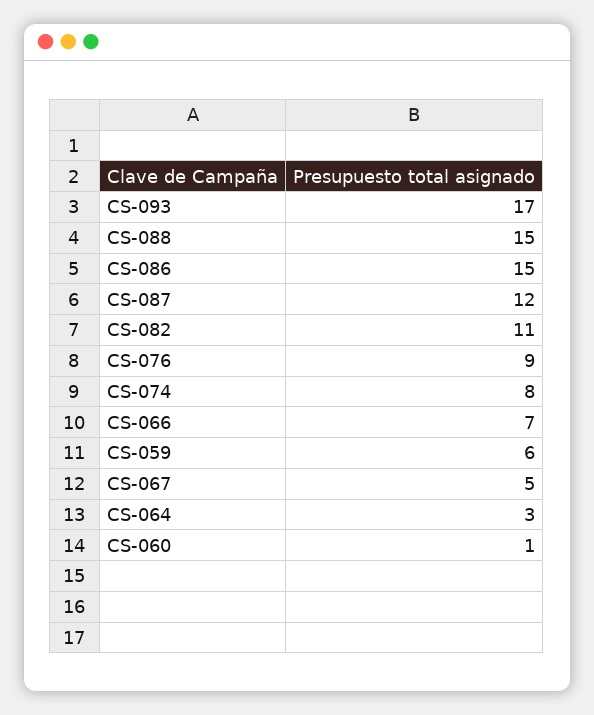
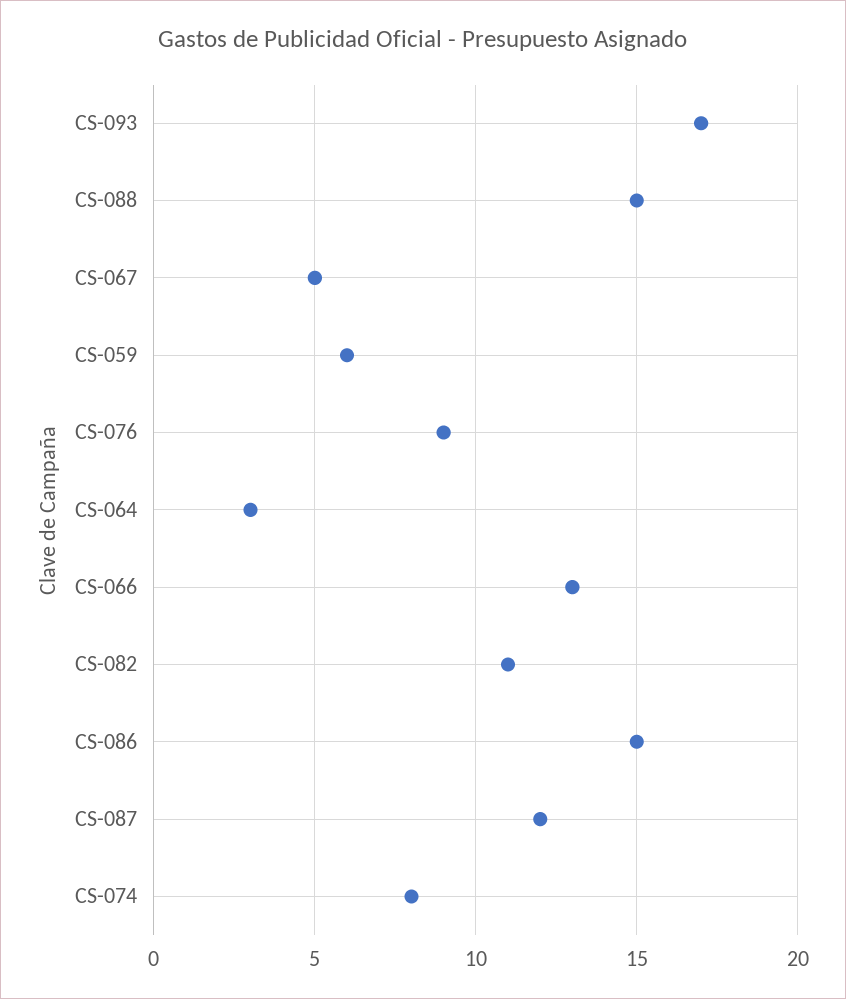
CS-066: 7 -> 13
CS-060: 1 -> none

